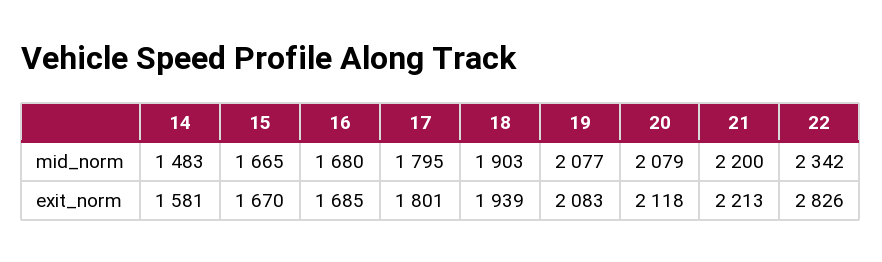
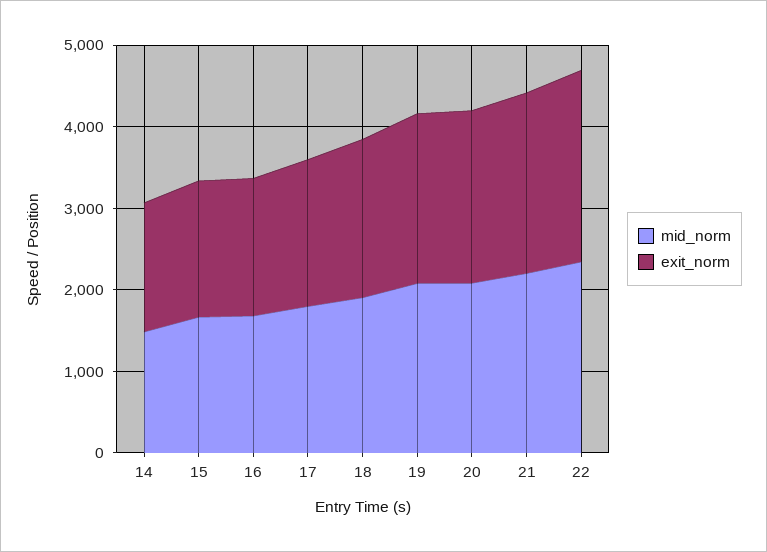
exit_norm, 22: 2826 -> 2400

